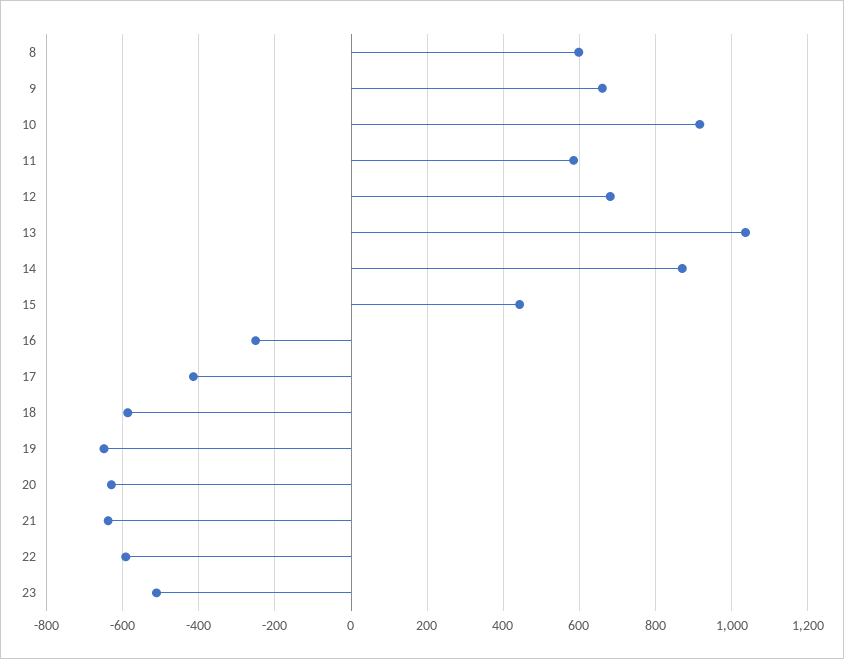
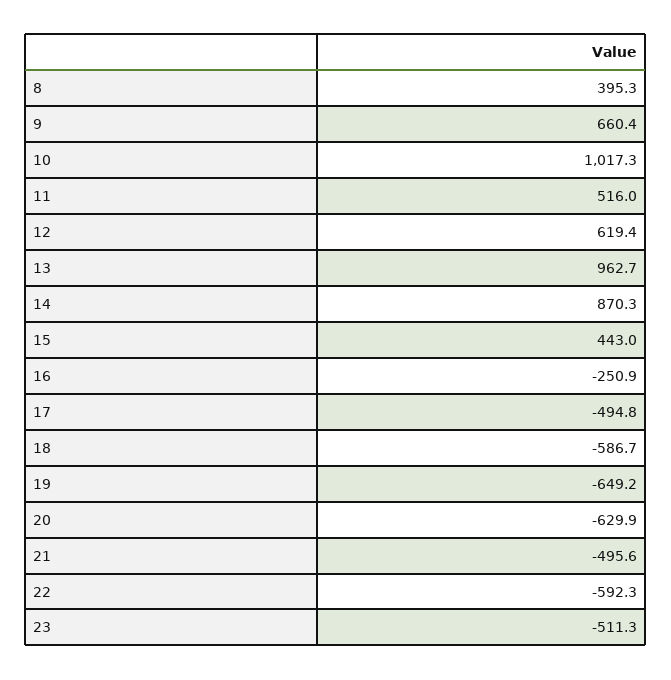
8: 600 -> 395.3
10: 920 -> 1017.3
11: 580 -> 516
12: 680 -> 619.4
13: 1040 -> 962.7
17: -420 -> -494.8
21: -640 -> -495.6

